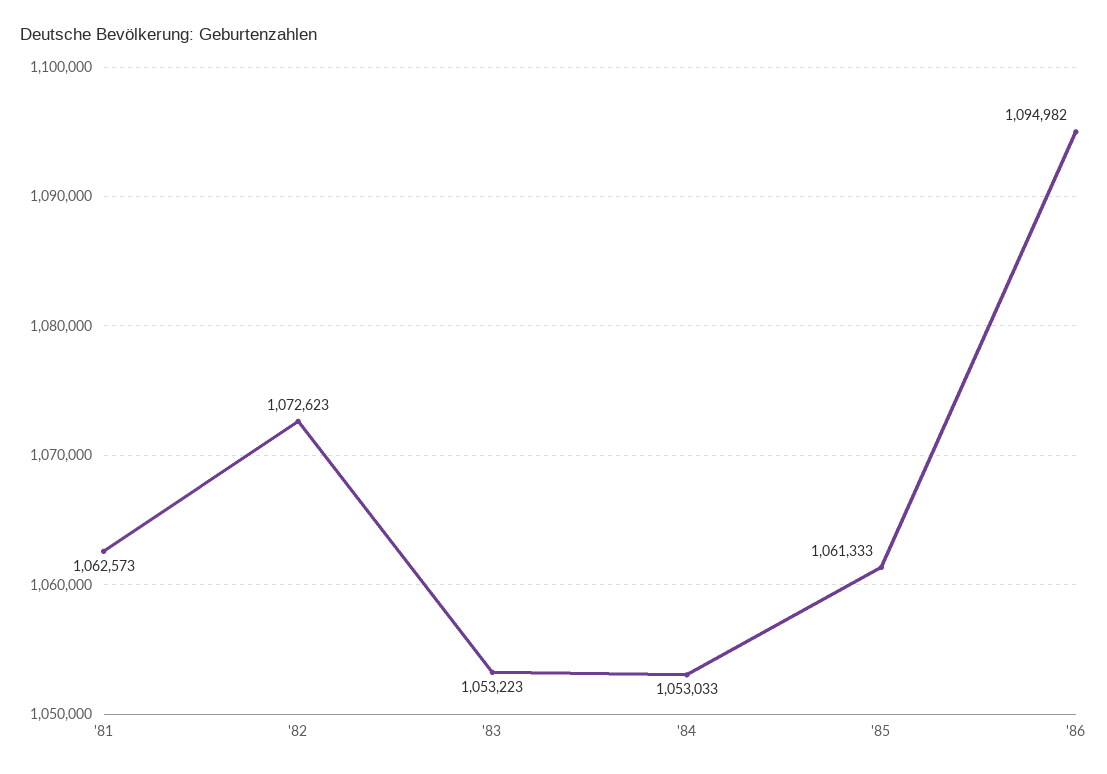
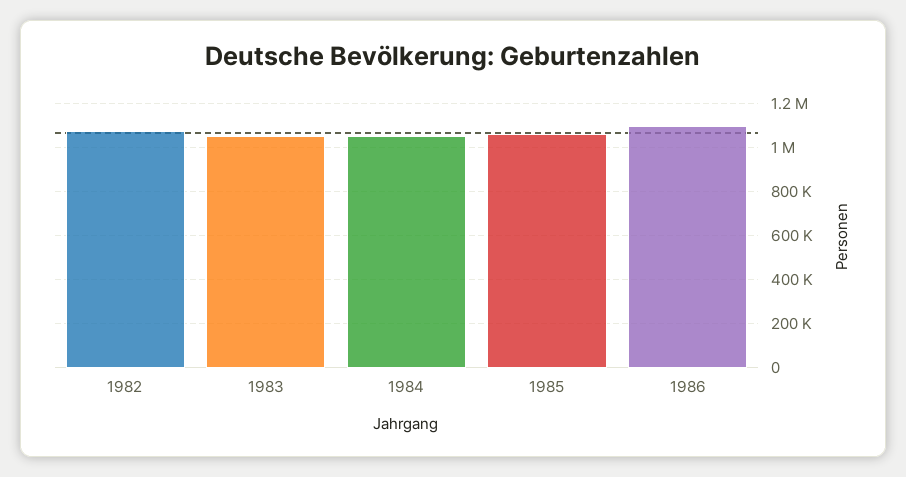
'81: 1062573 -> none

